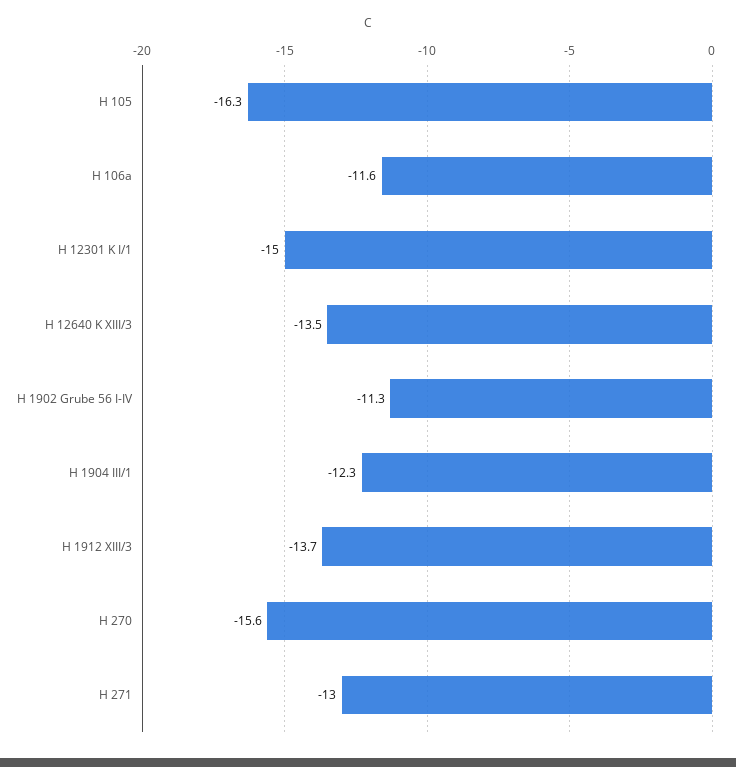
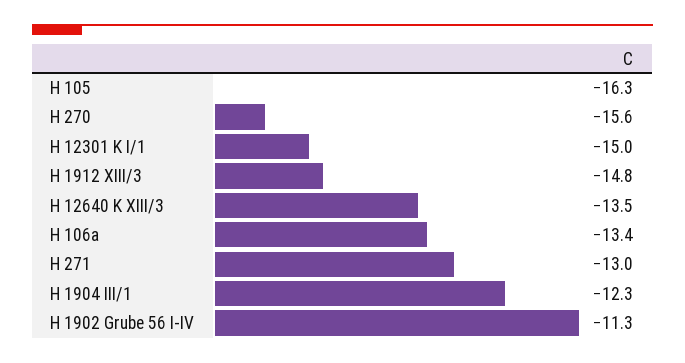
H 106a: -11.6 -> -13.4
H 1912 XIII/3: -13.7 -> -14.8

